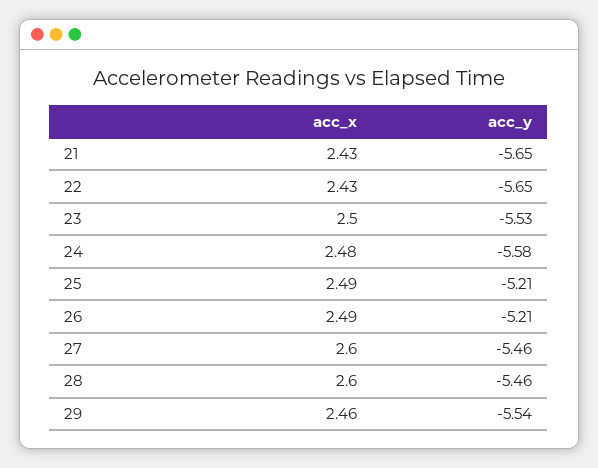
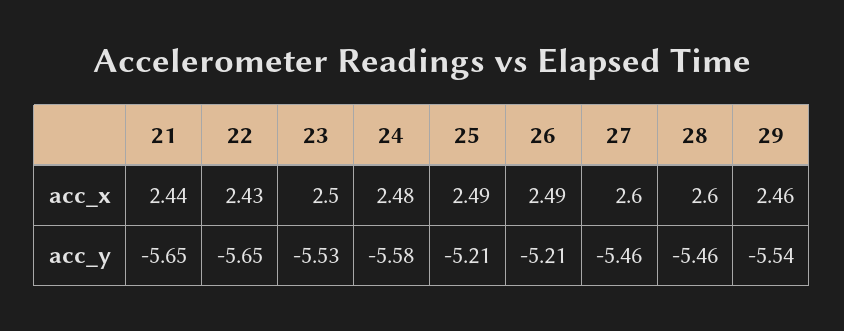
acc_x, 21: 2.43 -> 2.44

